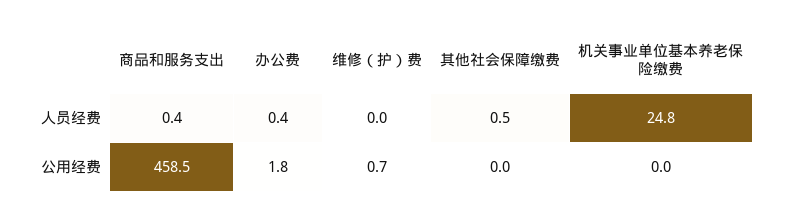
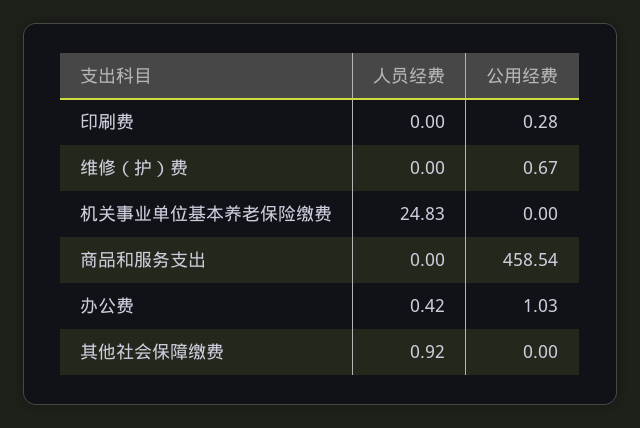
商品和服务支出, 人员经费: 0.4 -> 0
其他社会保障缴费, 人员经费: 0.5 -> 0.92
办公费, 公用经费: 1.8 -> 1.03
印刷费, 人员经费: none -> 0
印刷费, 公用经费: none -> 0.28

